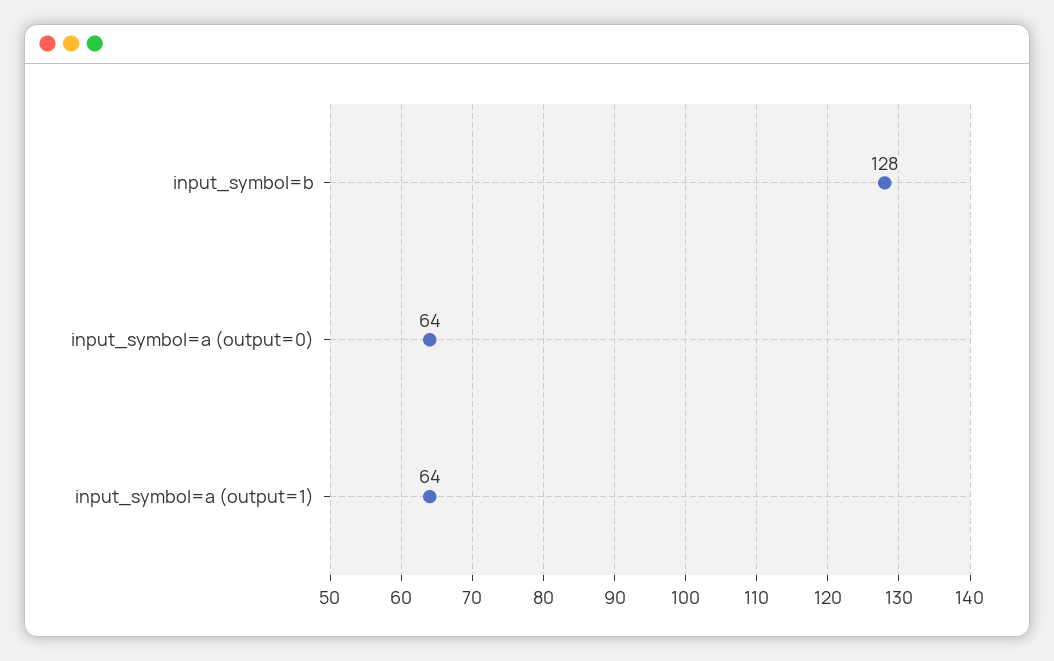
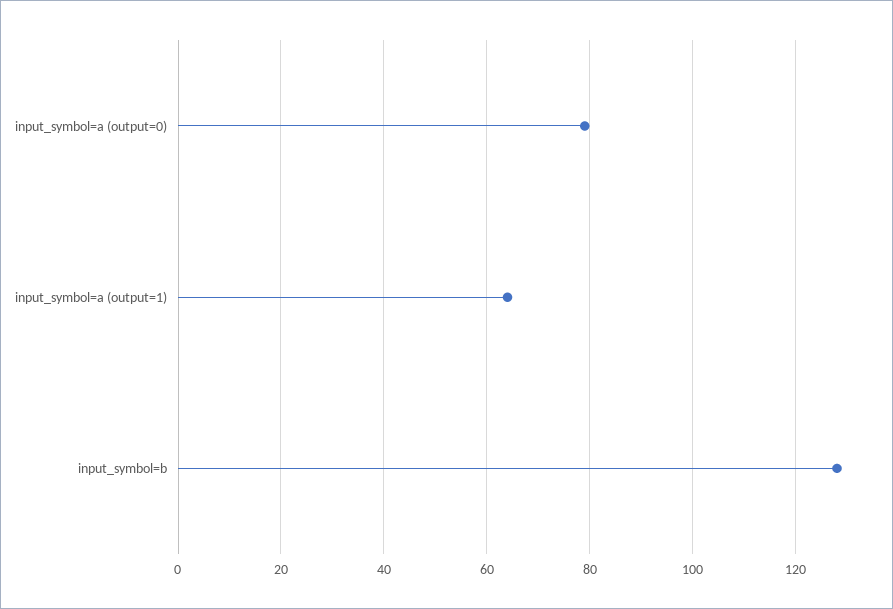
input_symbol=a (output=0): 64 -> 80

